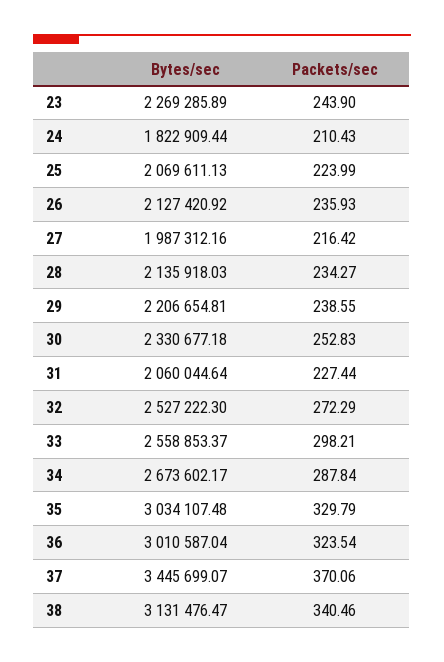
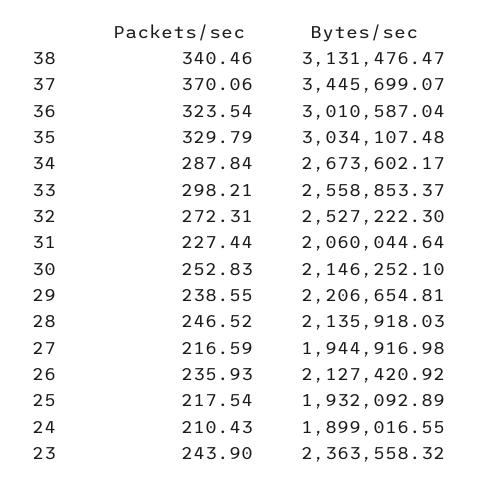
Bytes/sec, 23: 2269285.89 -> 2363558.32
Bytes/sec, 24: 1822909.44 -> 1899016.55
Bytes/sec, 25: 2069611.13 -> 1932092.89
Packets/sec, 25: 223.99 -> 217.54
Bytes/sec, 27: 1987312.16 -> 1944916.98
Packets/sec, 27: 216.42 -> 216.59
Packets/sec, 28: 234.27 -> 246.52
Bytes/sec, 30: 2330677.18 -> 2146252.1
Packets/sec, 32: 272.29 -> 272.31

